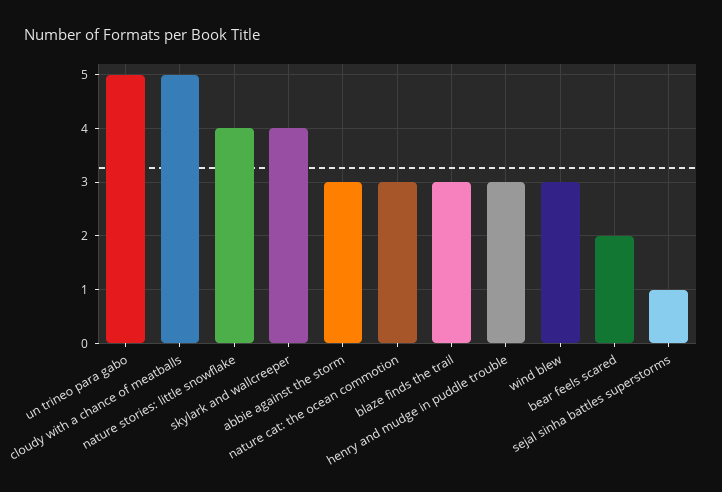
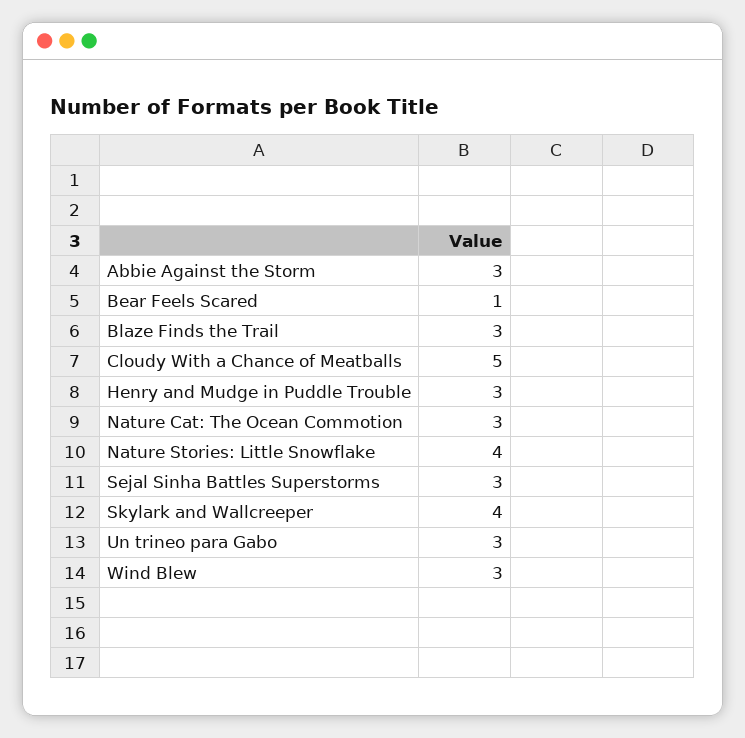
un trineo para gabo: 5 -> 3
bear feels scared: 2 -> 1
sejal sinha battles superstorms: 1 -> 3

